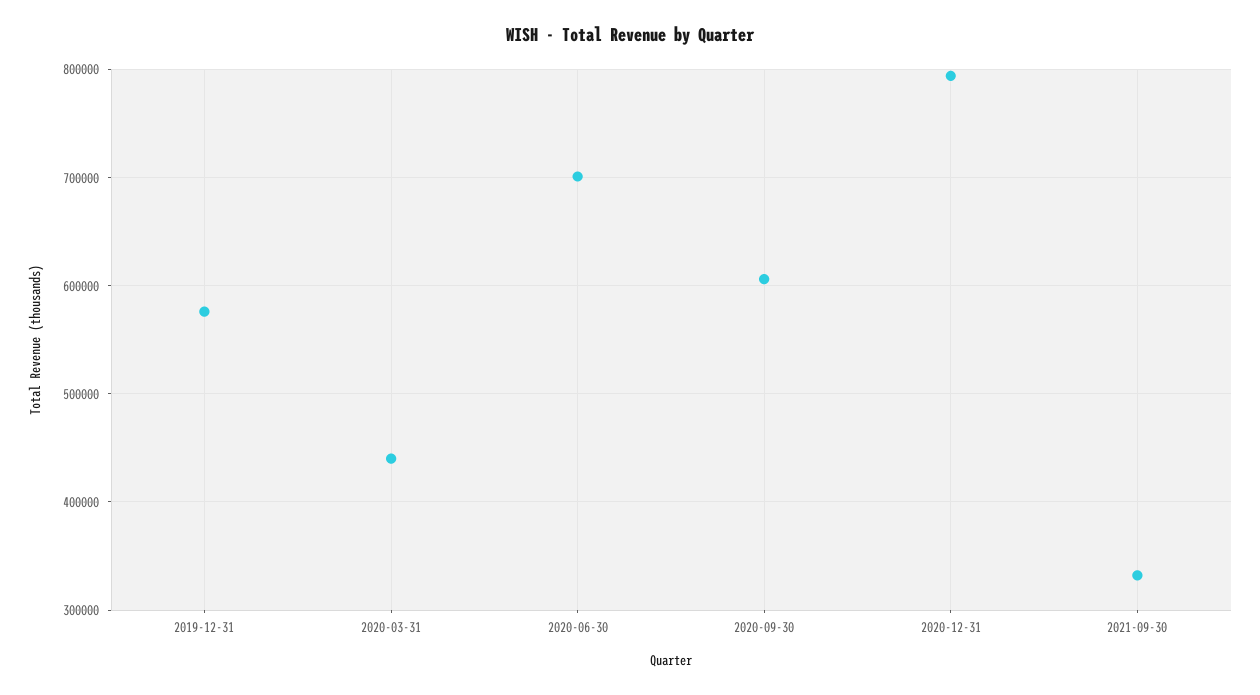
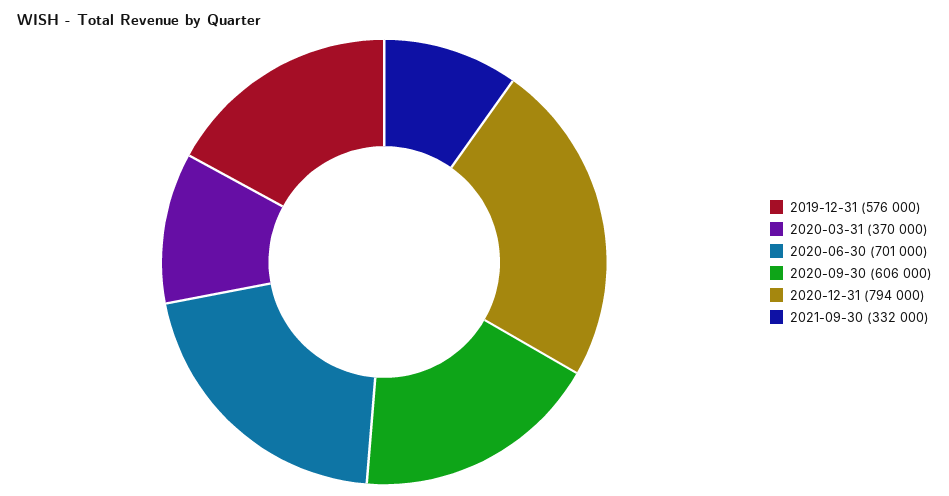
2020-03-31: 440000 -> 370000

